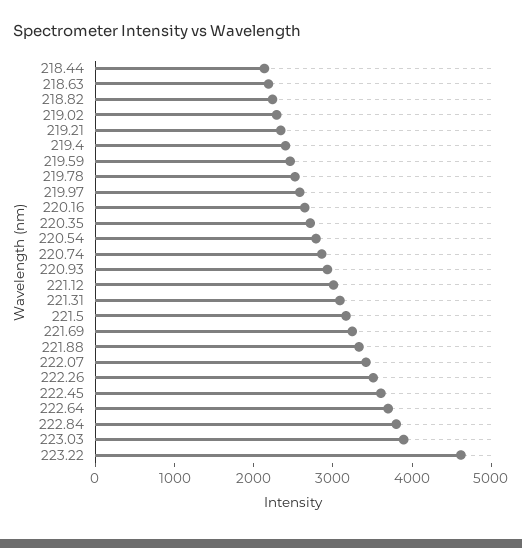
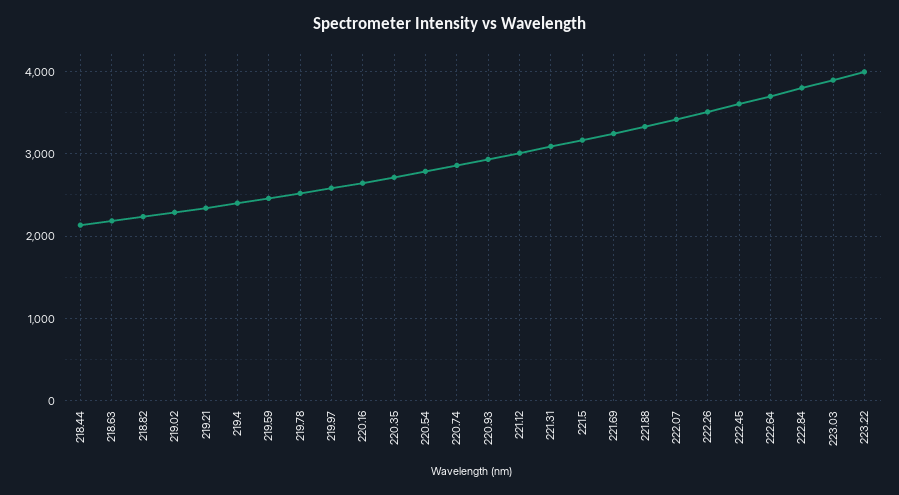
223.22: 4600 -> 4000

